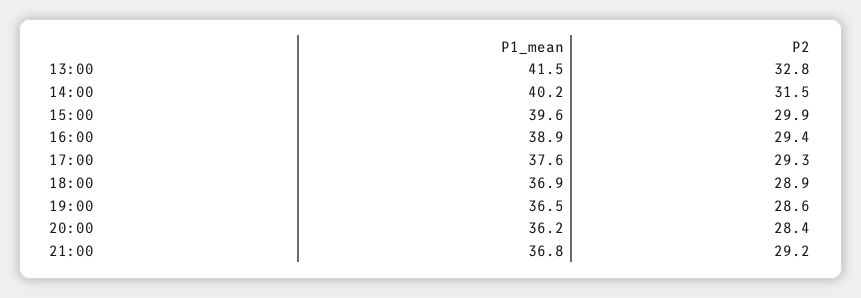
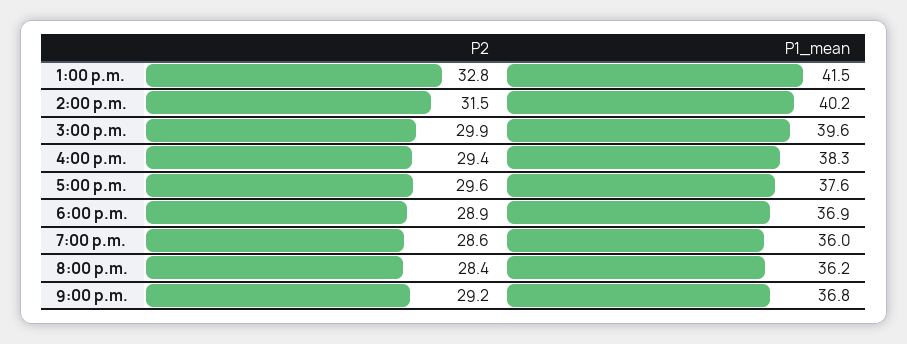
P1_mean, 16:00: 38.9 -> 38.3
P2, 17:00: 29.3 -> 29.6
P1_mean, 19:00: 36.5 -> 36

